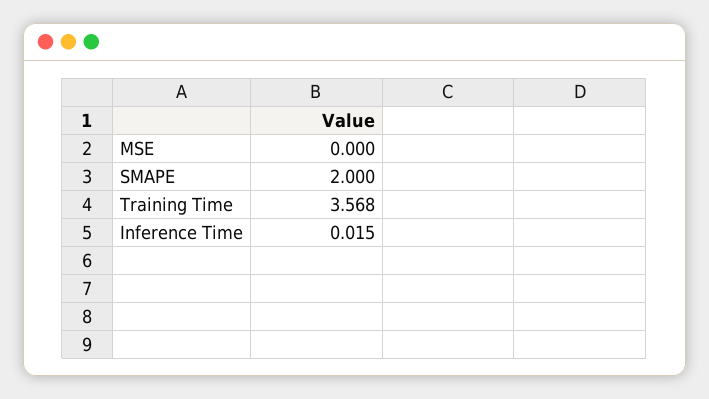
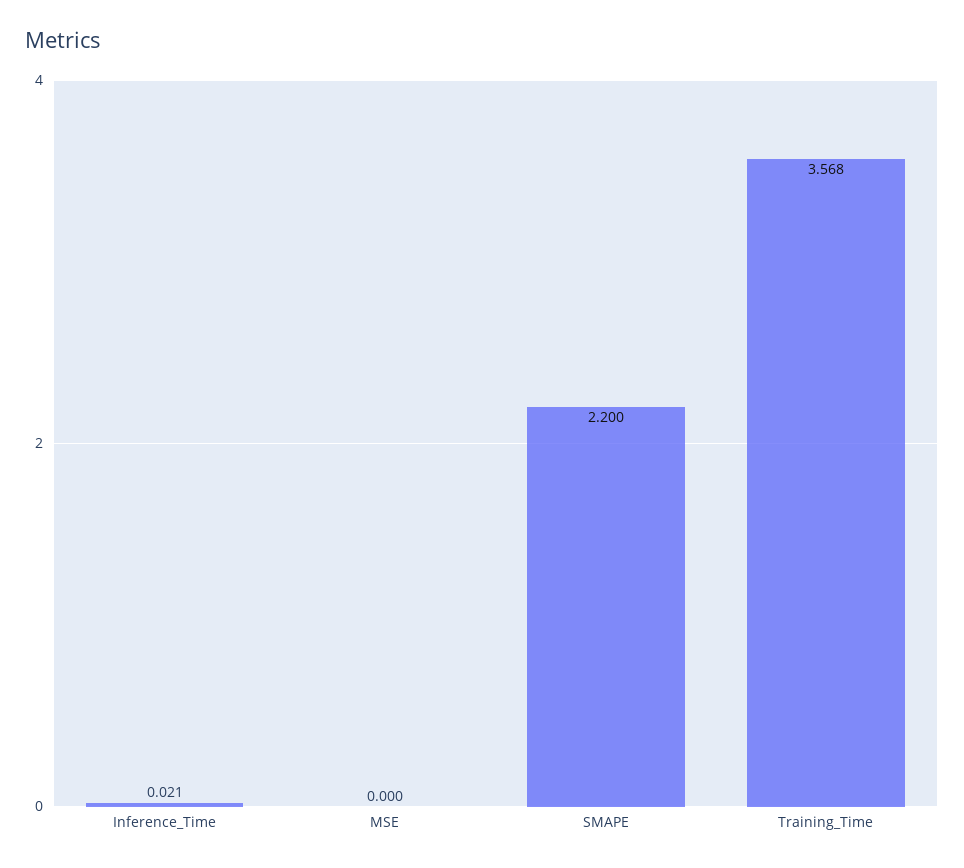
SMAPE: 2 -> 2.2
Inference Time: 0.015 -> 0.021

